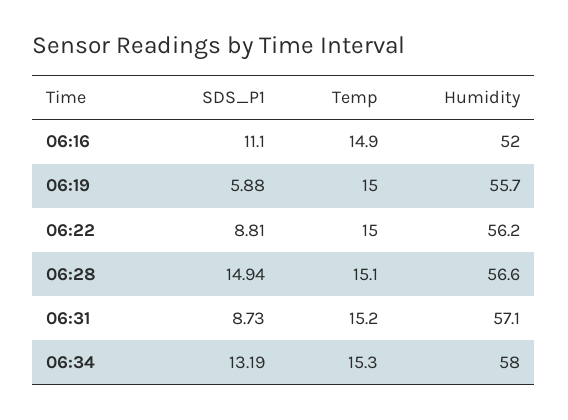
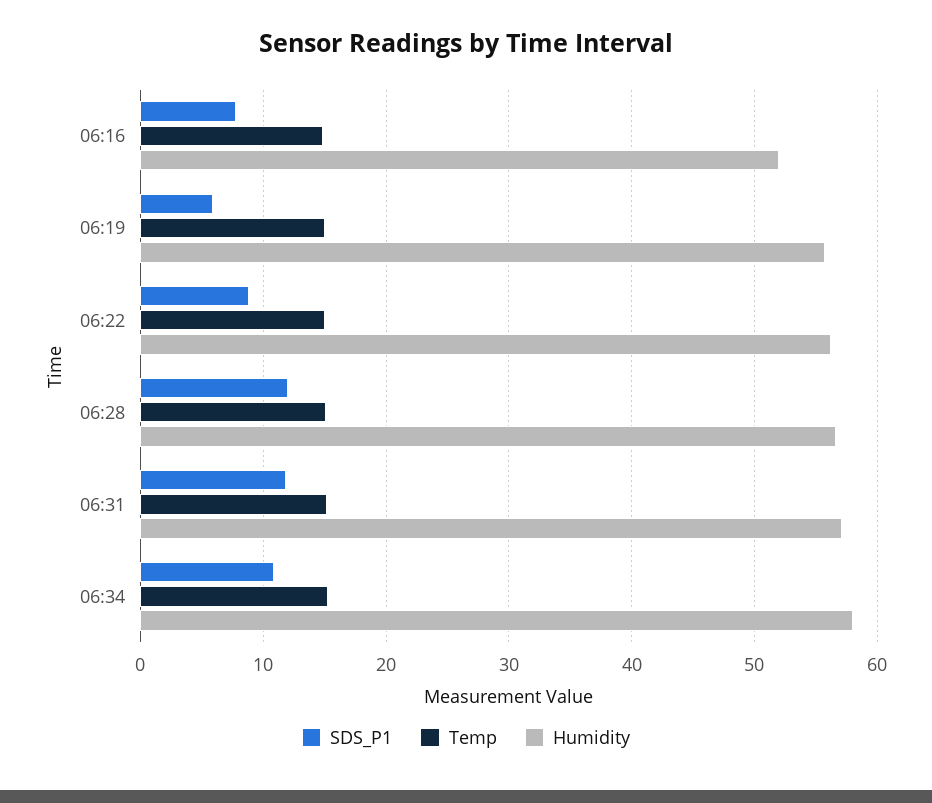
SDS_P1, 06:16: 11.1 -> 8
SDS_P1, 06:28: 14.94 -> 12
SDS_P1, 06:31: 8.73 -> 12
SDS_P1, 06:34: 13.19 -> 11

